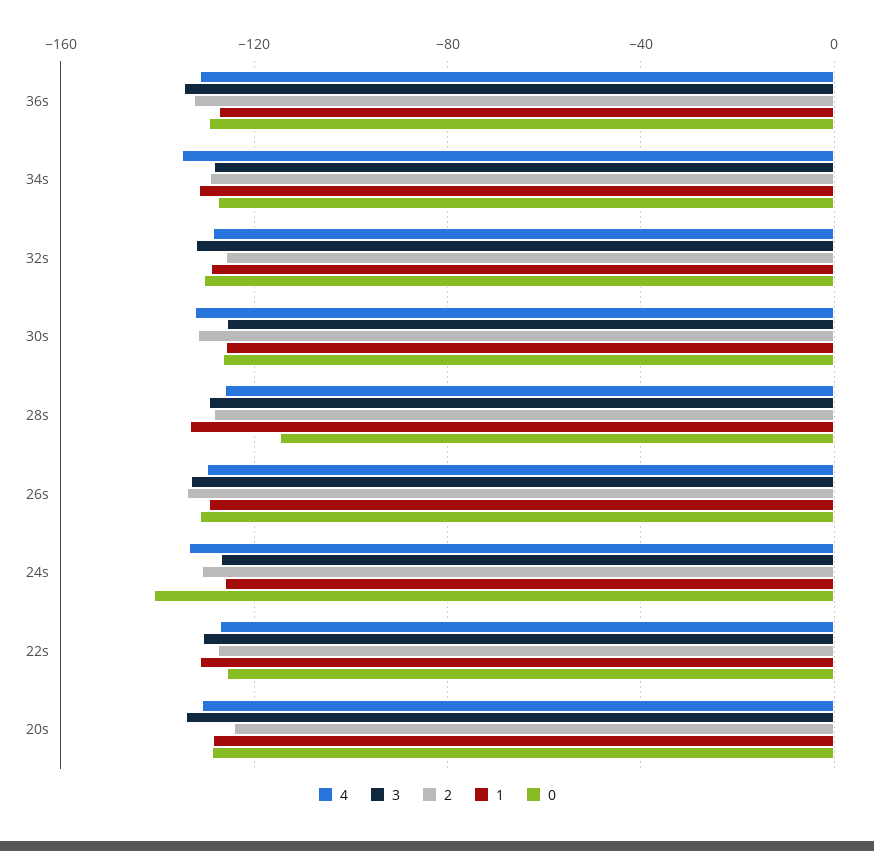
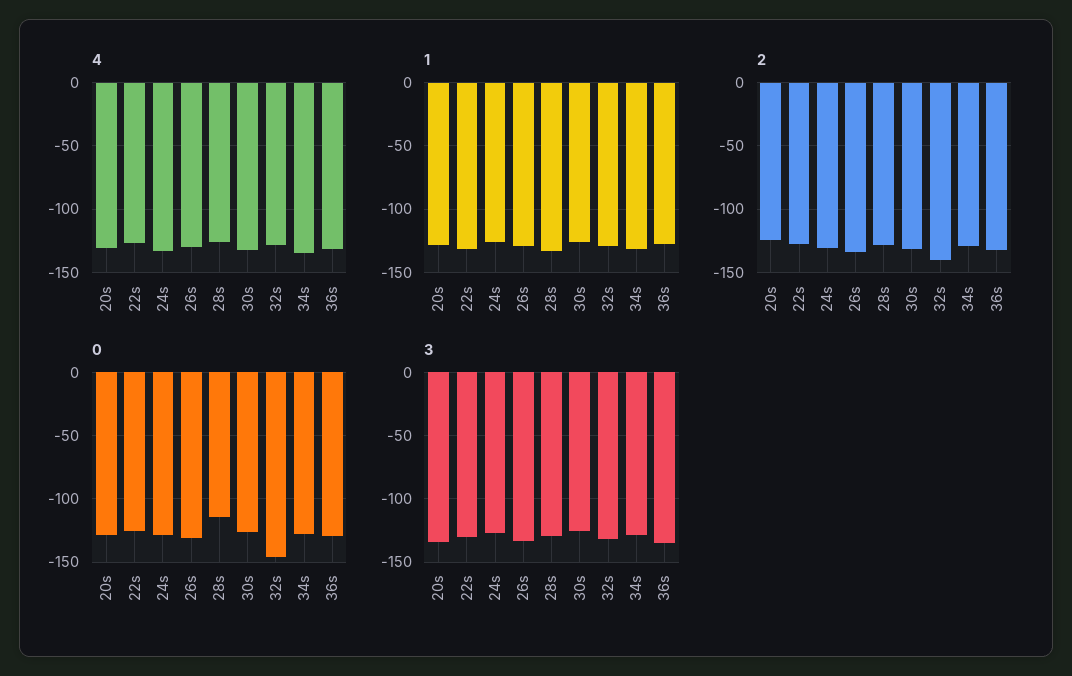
2, 32s: -125 -> -140
0, 32s: -130 -> -145
0, 24s: -140 -> -130

